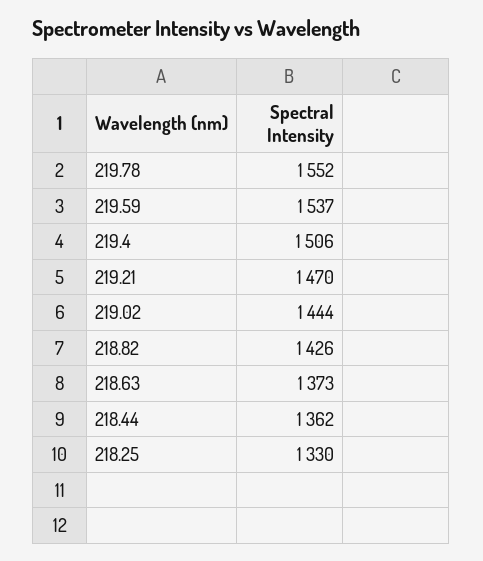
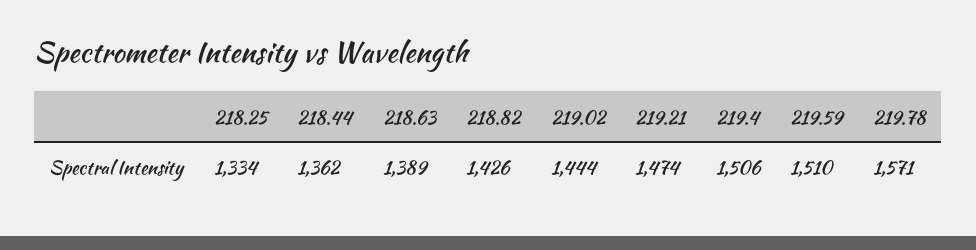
219.78: 1552 -> 1571
219.59: 1537 -> 1510
219.21: 1470 -> 1474
218.63: 1373 -> 1389
218.25: 1330 -> 1334

